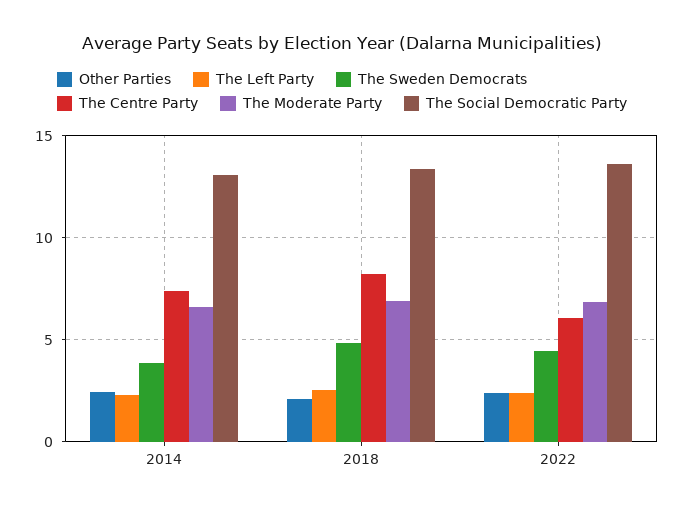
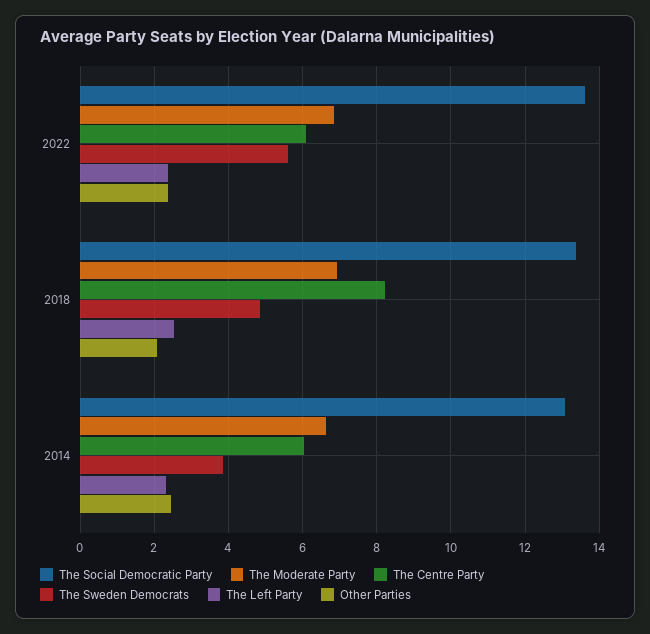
The Centre Party, 2014: 7.5 -> 6
The Sweden Democrats, 2022: 4.5 -> 5.6

